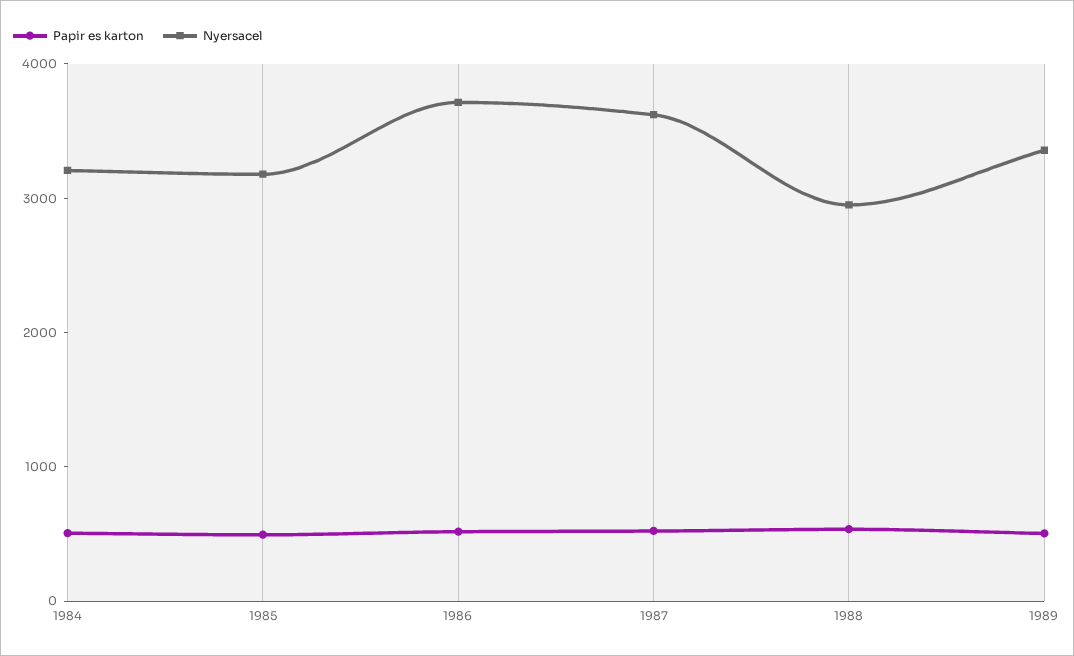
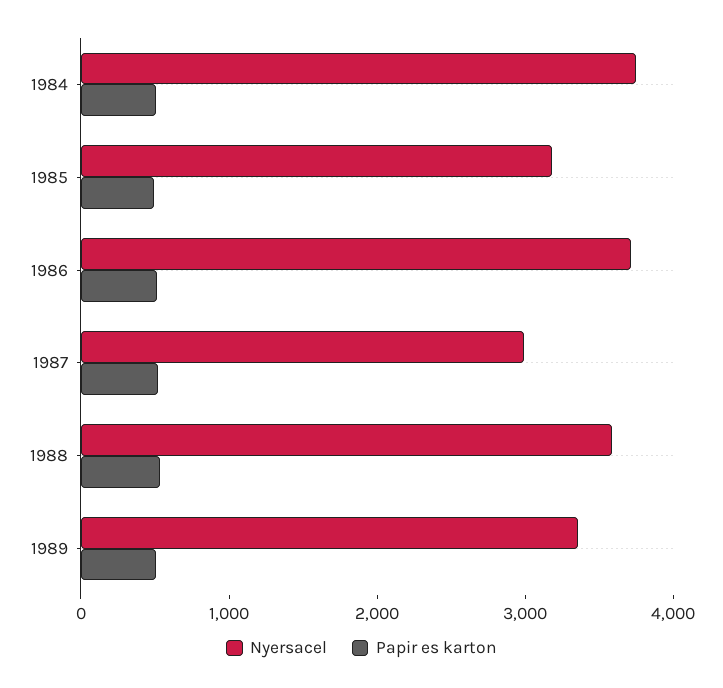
Nyersacel, 1984: 3200 -> 3800
Nyersacel, 1987: 3600 -> 3000
Nyersacel, 1988: 3000 -> 3600

